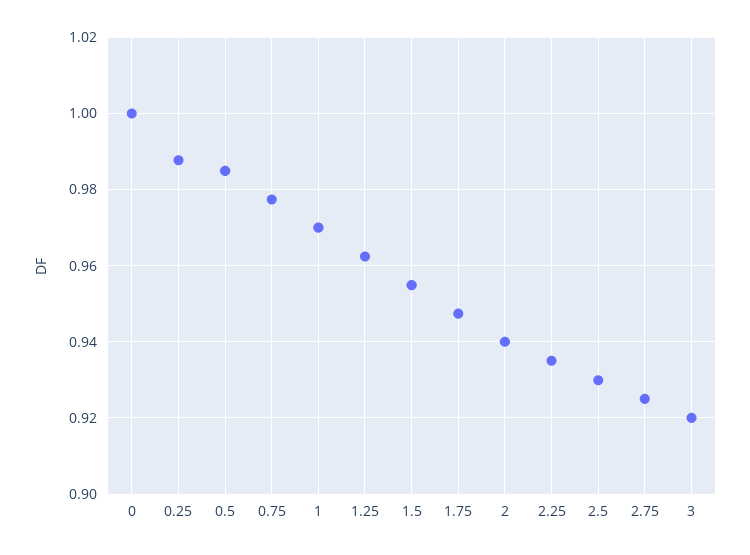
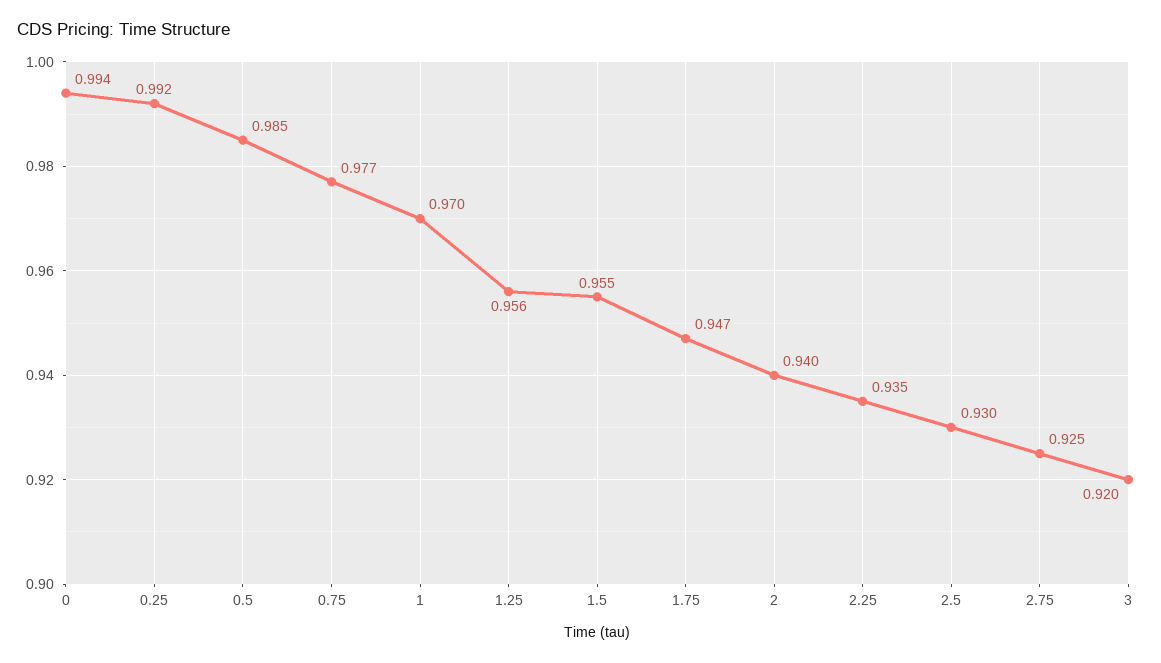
0: 1 -> 0.994
0.25: 0.988 -> 0.992
1.25: 0.962 -> 0.956

